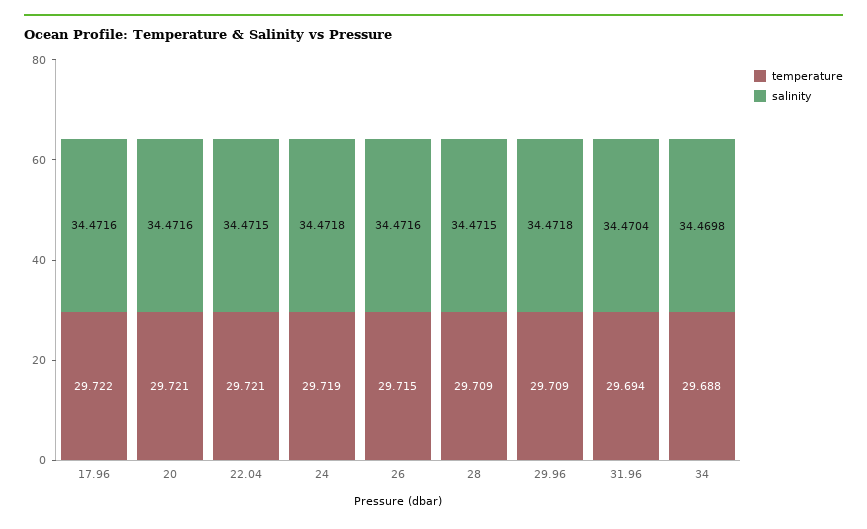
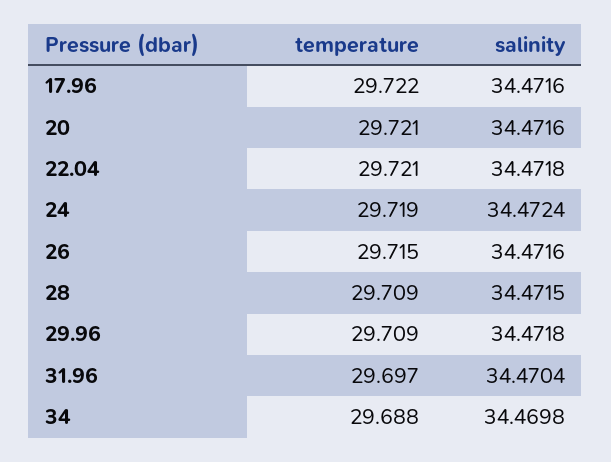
salinity, 22.04: 34.4715 -> 34.4718
salinity, 24: 34.4718 -> 34.4724
temperature, 31.96: 29.694 -> 29.697

